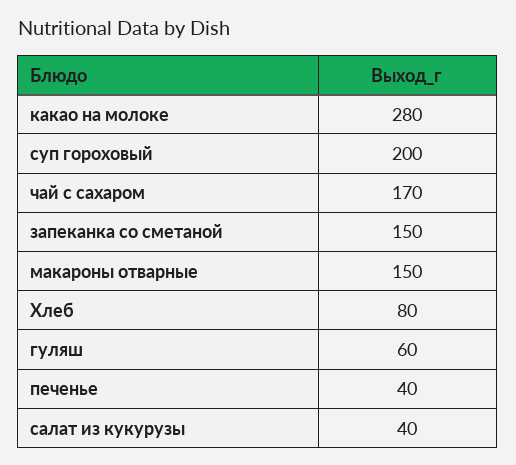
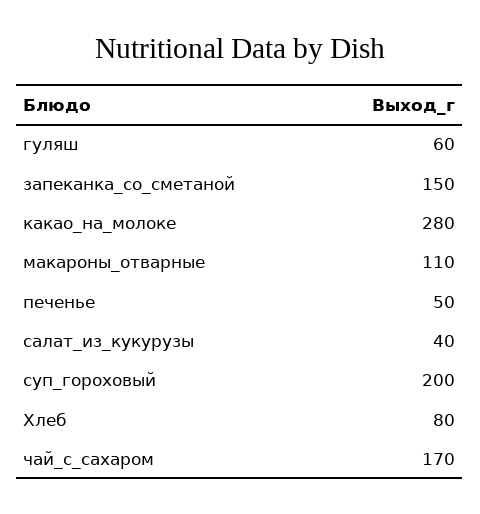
макароны отварные: 150 -> 110
печенье: 40 -> 50

